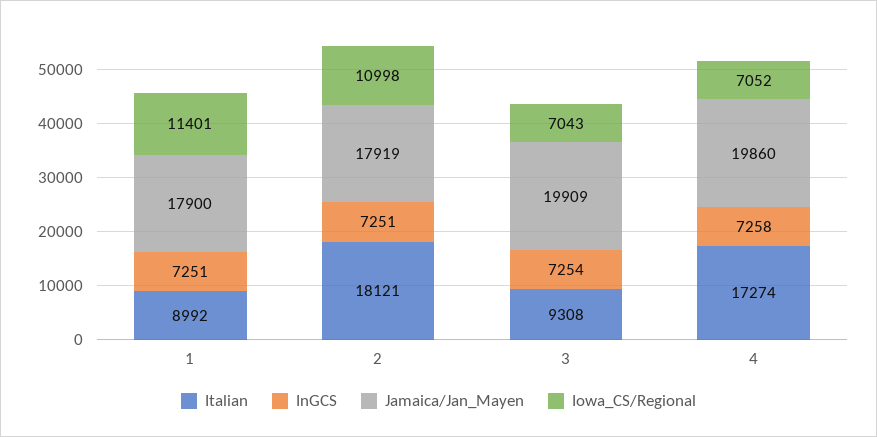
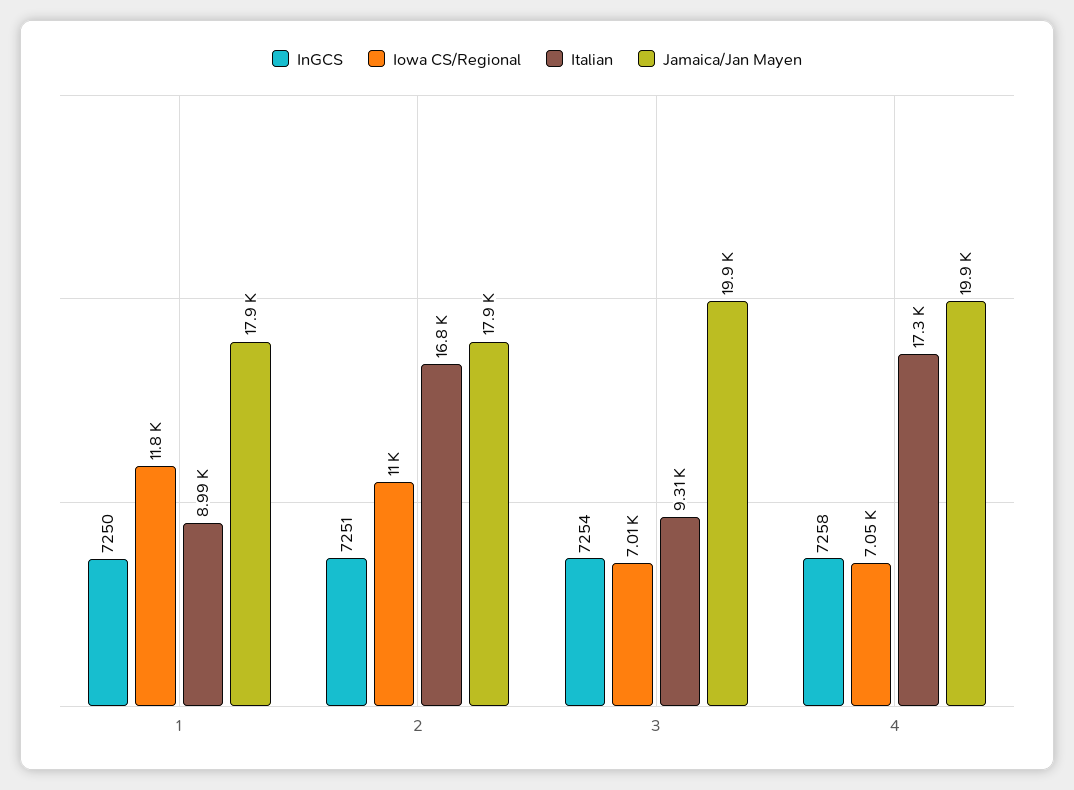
InGCS, 1: 7251 -> 7250
Iowa_CS/Regional, 1: 11401 -> 11800
Italian, 2: 18121 -> 16800
Iowa_CS/Regional, 3: 7043 -> 7010

